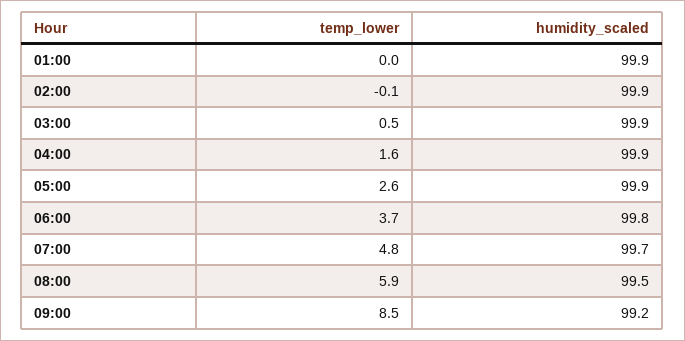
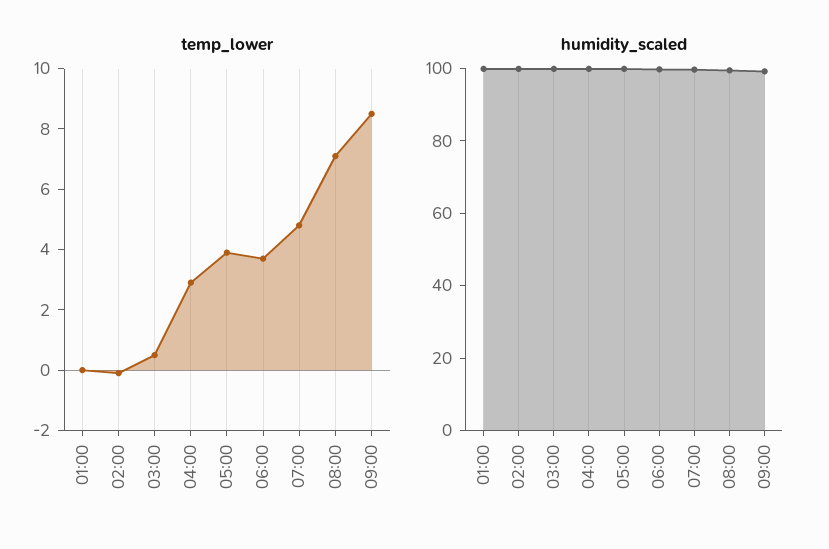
temp_lower, 04:00: 1.6 -> 3
temp_lower, 05:00: 2.6 -> 4
temp_lower, 08:00: 5.9 -> 7

